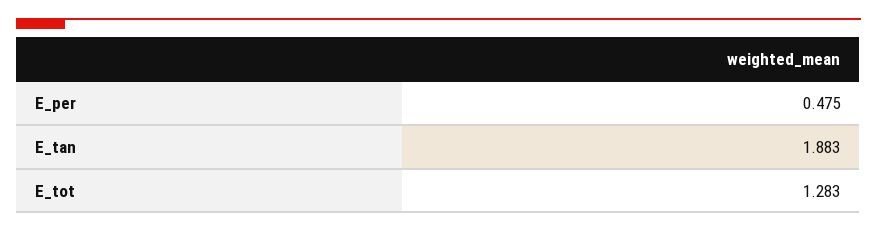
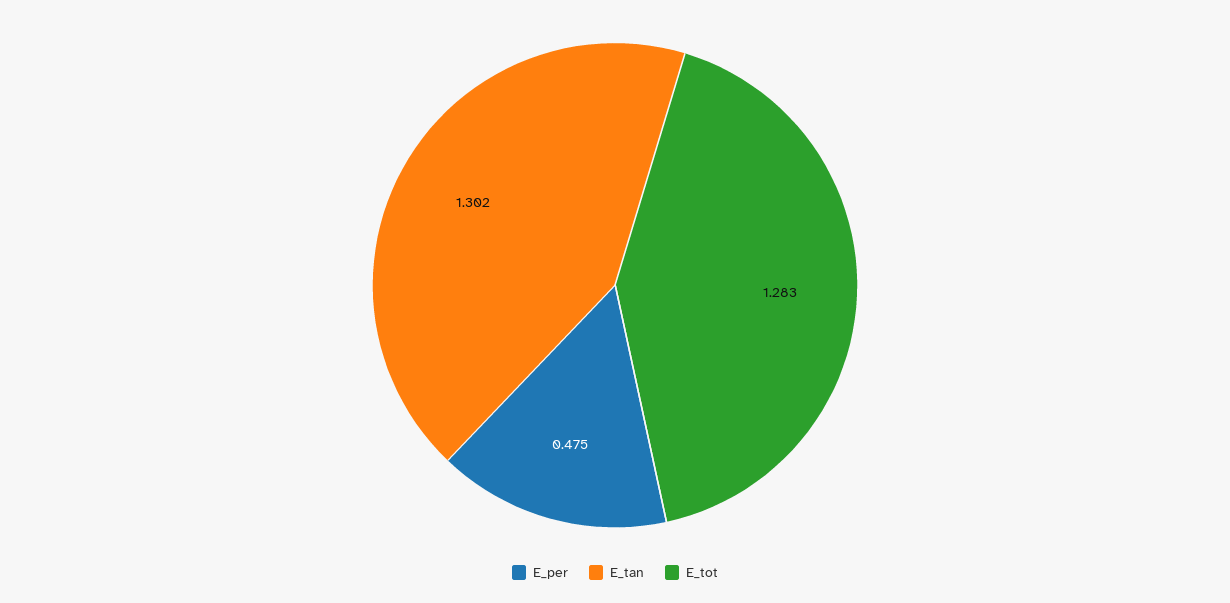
E_tan: 1.883 -> 1.302

